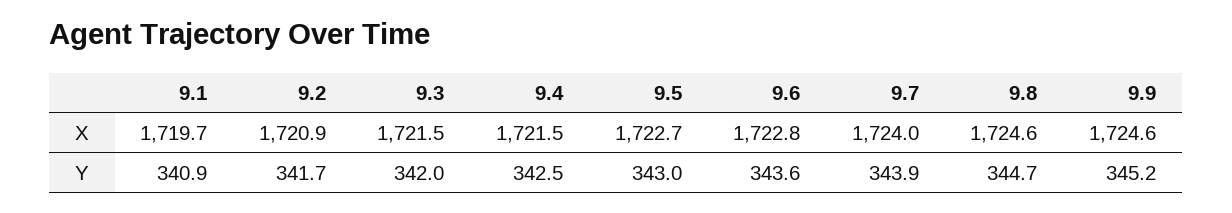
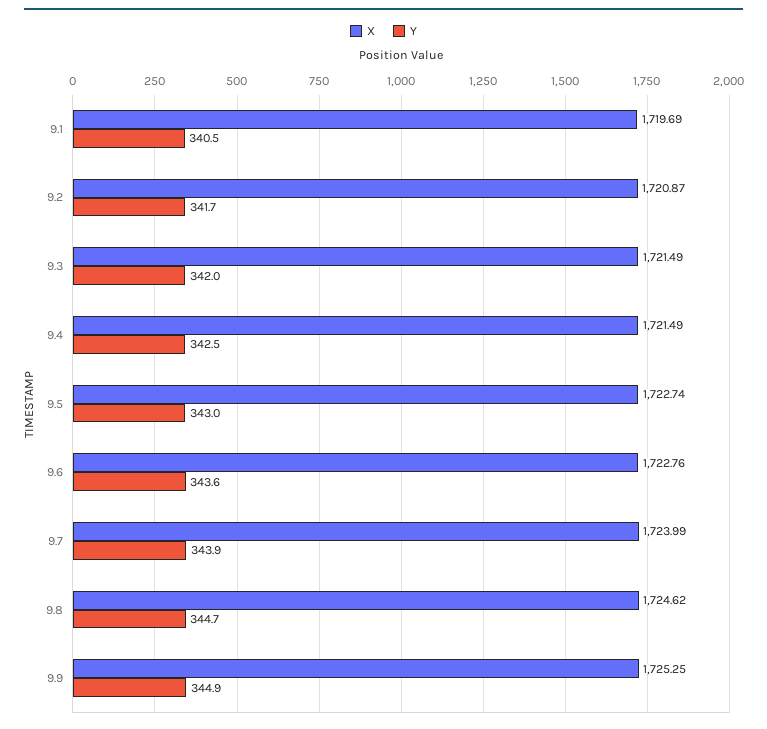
X, 9.9: 1724.6 -> 1725.25
Y, 9.1: 340.9 -> 340.5
Y, 9.9: 345.2 -> 344.9

